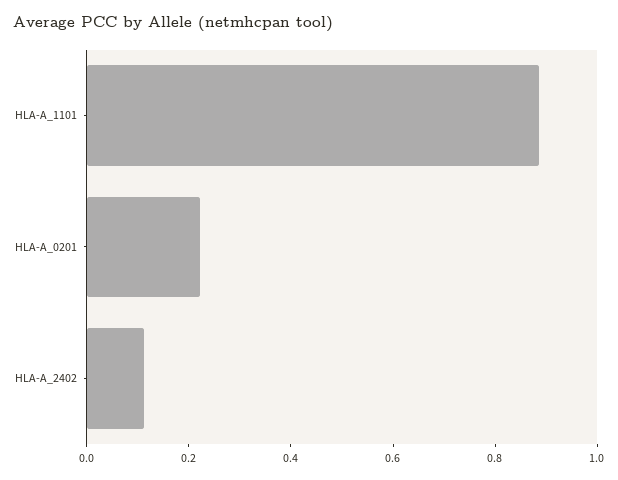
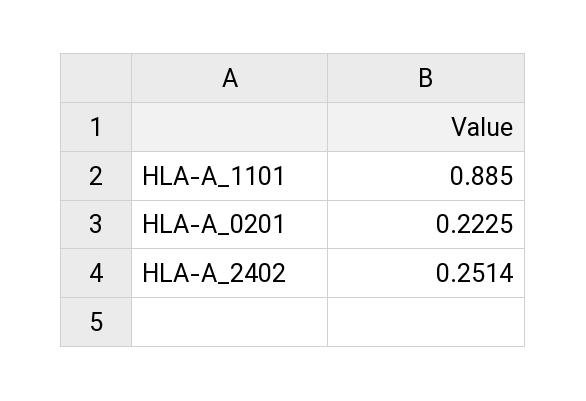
HLA-A_2402: 0.1 -> 0.2514

